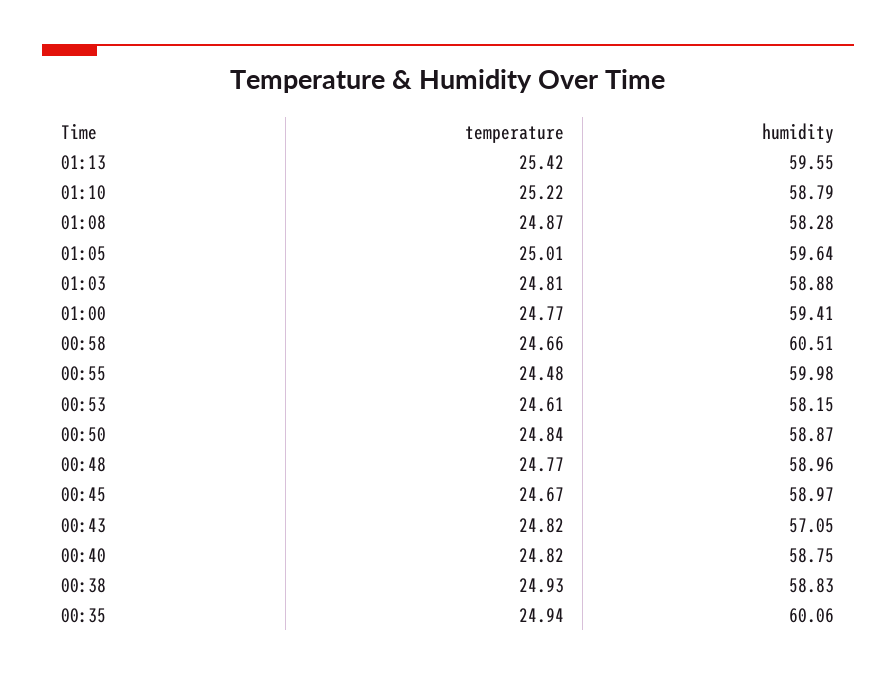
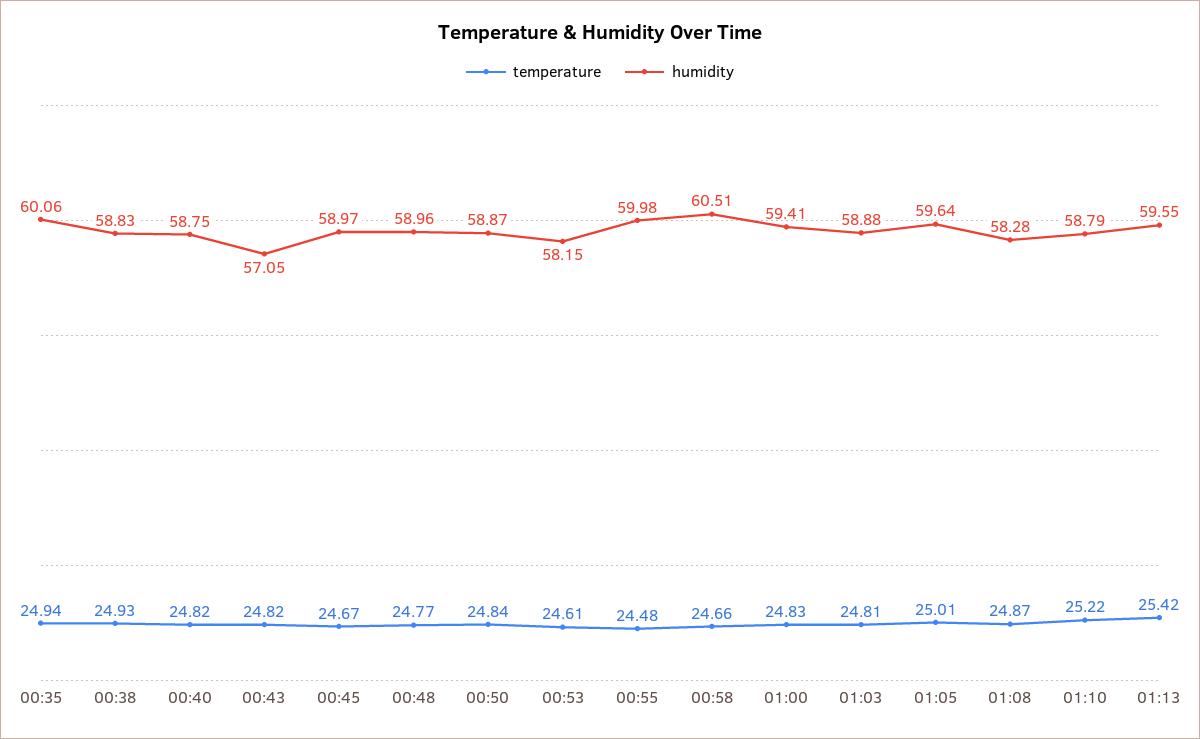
temperature, 01:00: 24.77 -> 24.83

